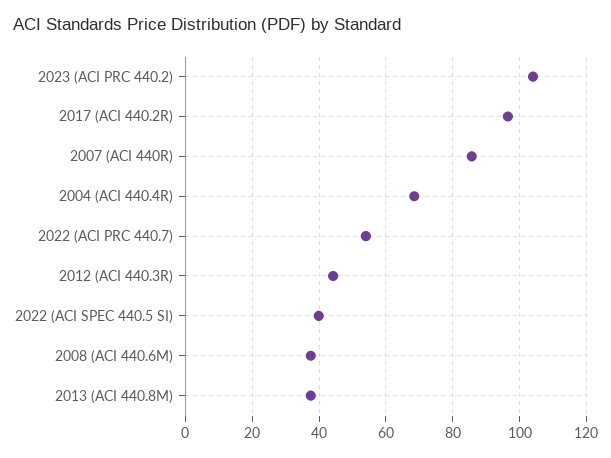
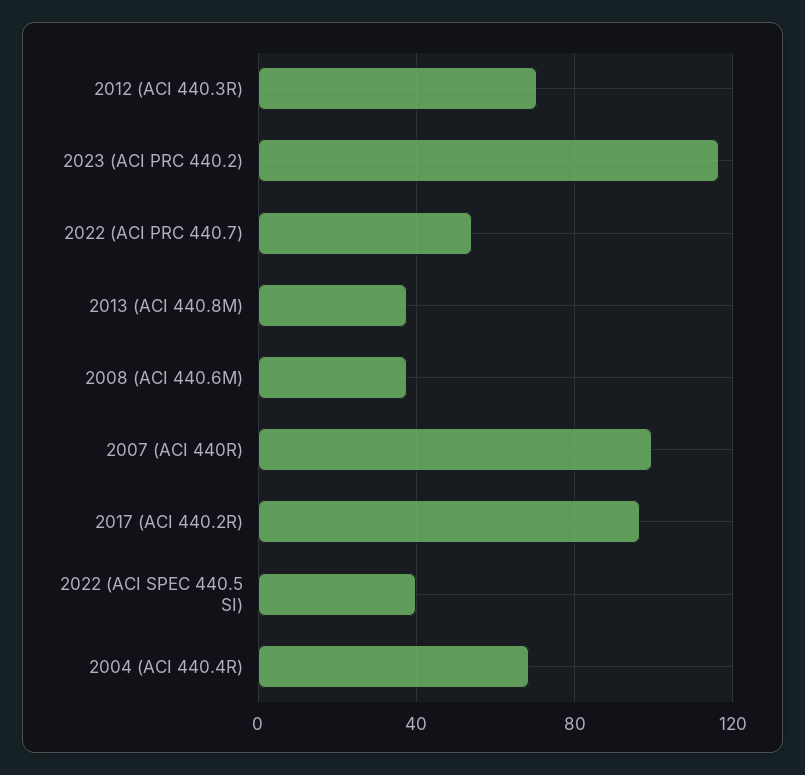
2023 (ACI PRC 440.2): 104 -> 115
2007 (ACI 440R): 86 -> 100
2012 (ACI 440.3R): 44 -> 70

